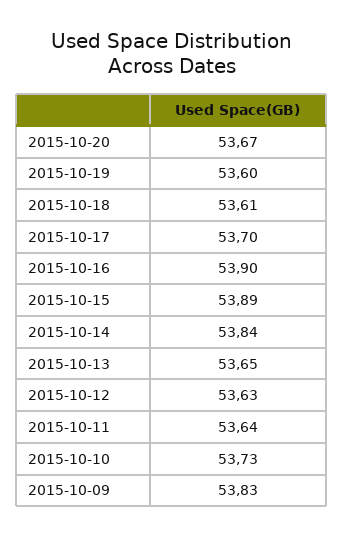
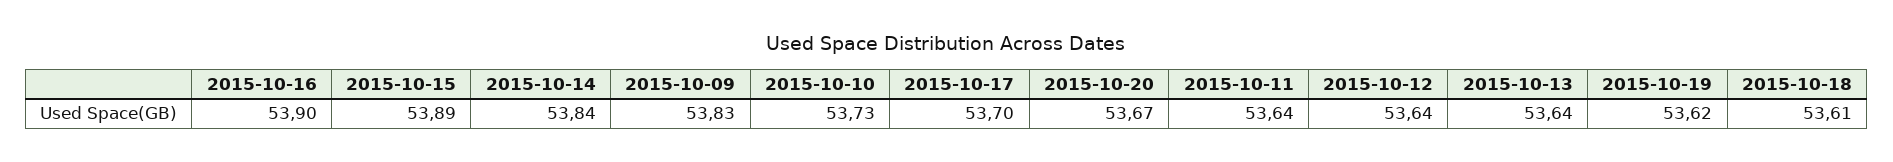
2015-10-19: 53.6 -> 53.62
2015-10-13: 53.65 -> 53.64
2015-10-12: 53.63 -> 53.64

